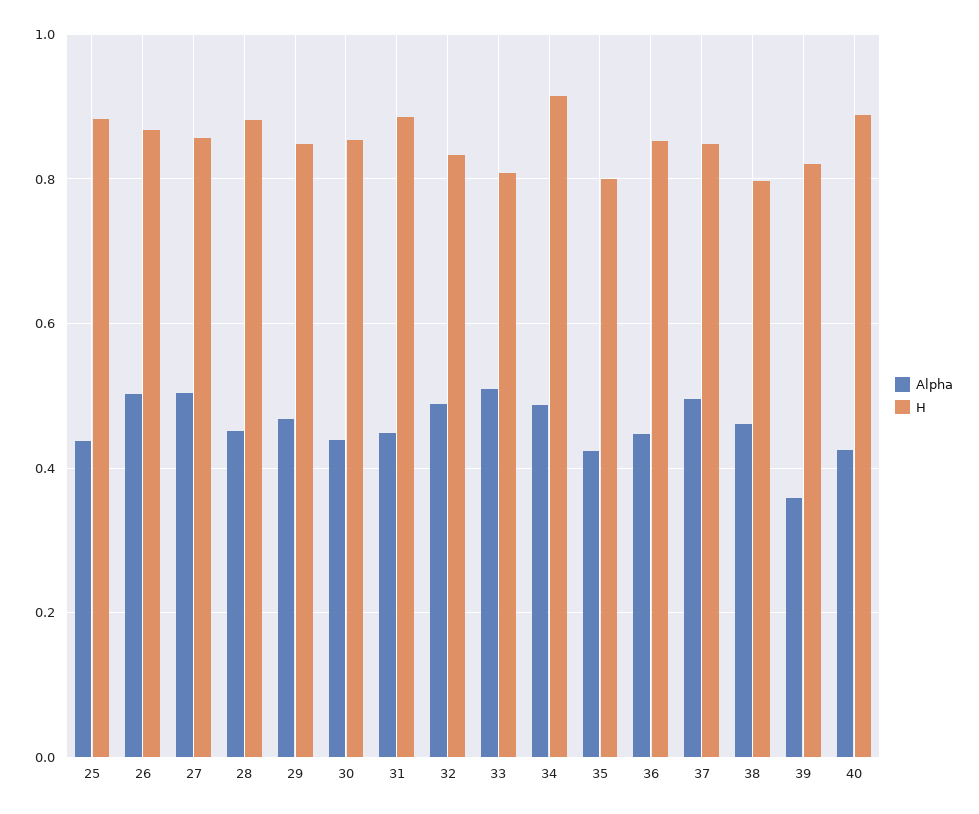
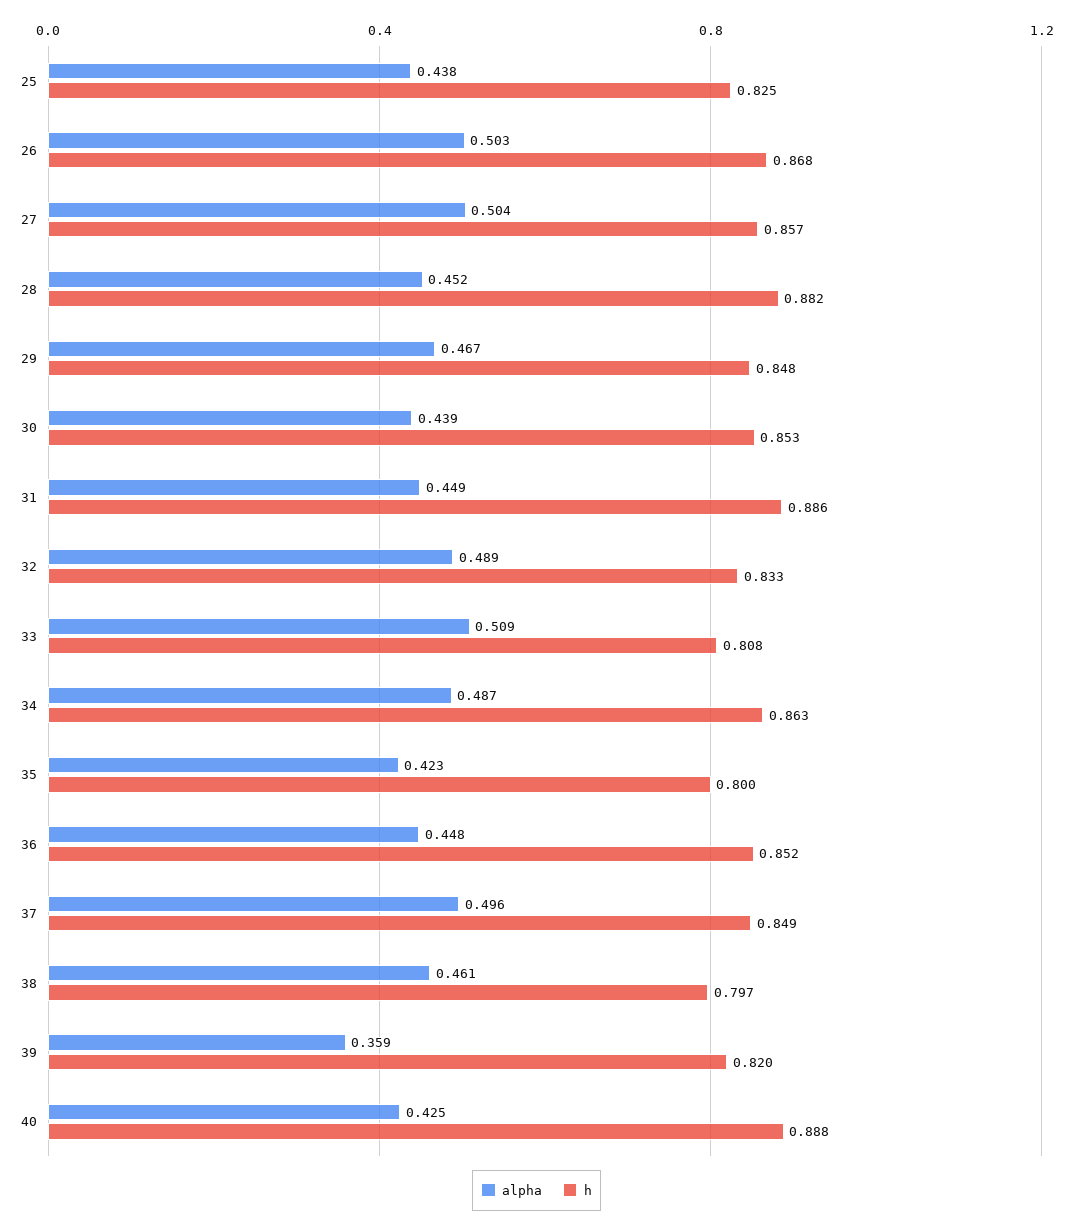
H, 25: 0.88 -> 0.825
H, 34: 0.92 -> 0.863

